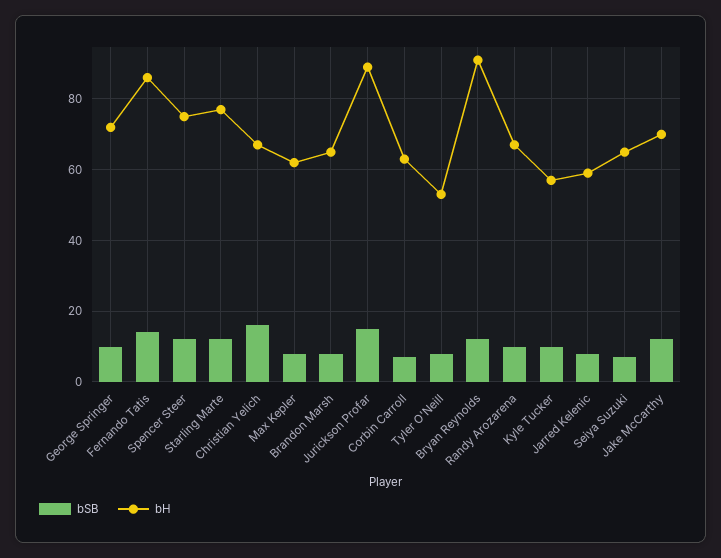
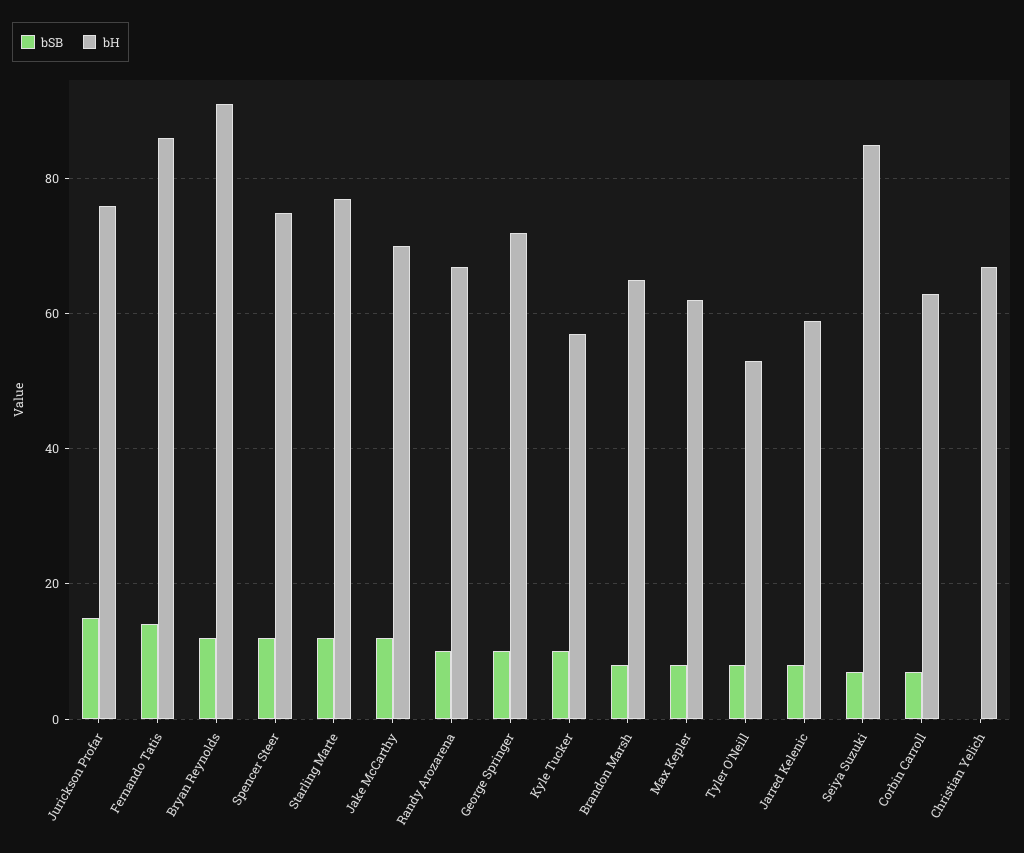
bSB, Christian Yelich: 15 -> 0
bH, Jurickson Profar: 90 -> 75
bH, Seiya Suzuki: 65 -> 85

